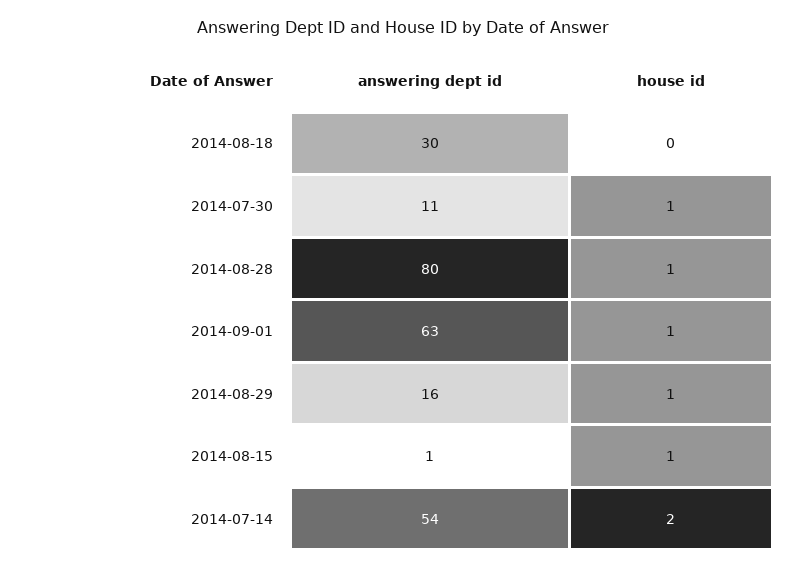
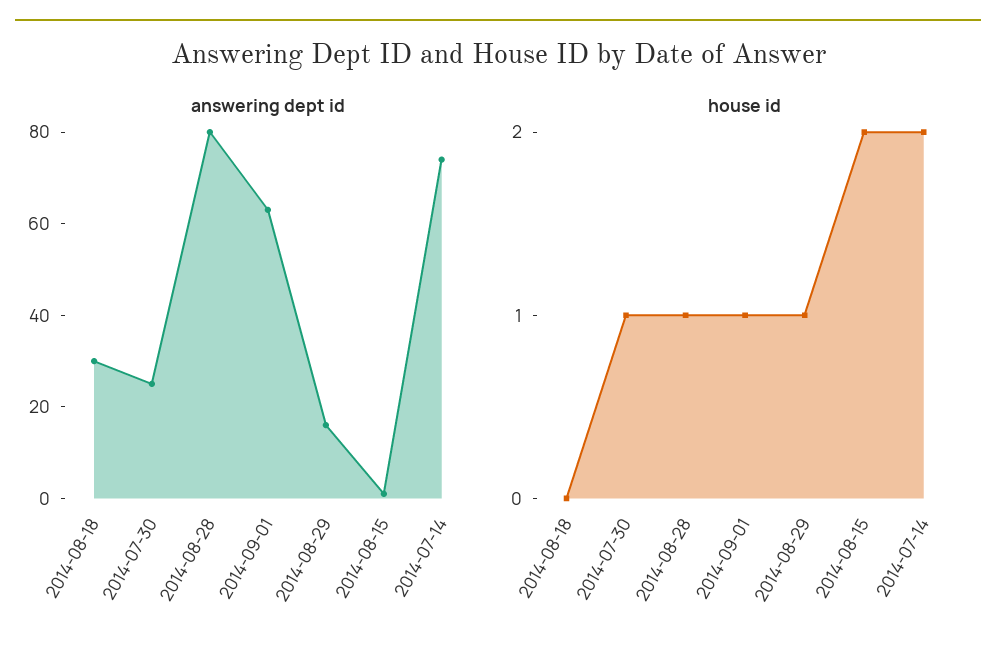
answering dept id, 2014-07-30: 11 -> 25
house id, 2014-08-15: 1 -> 2
answering dept id, 2014-07-14: 54 -> 75

